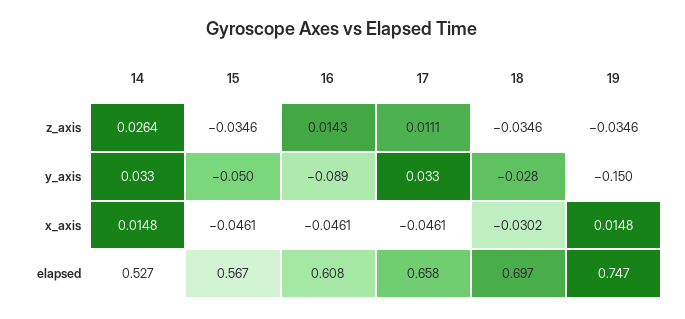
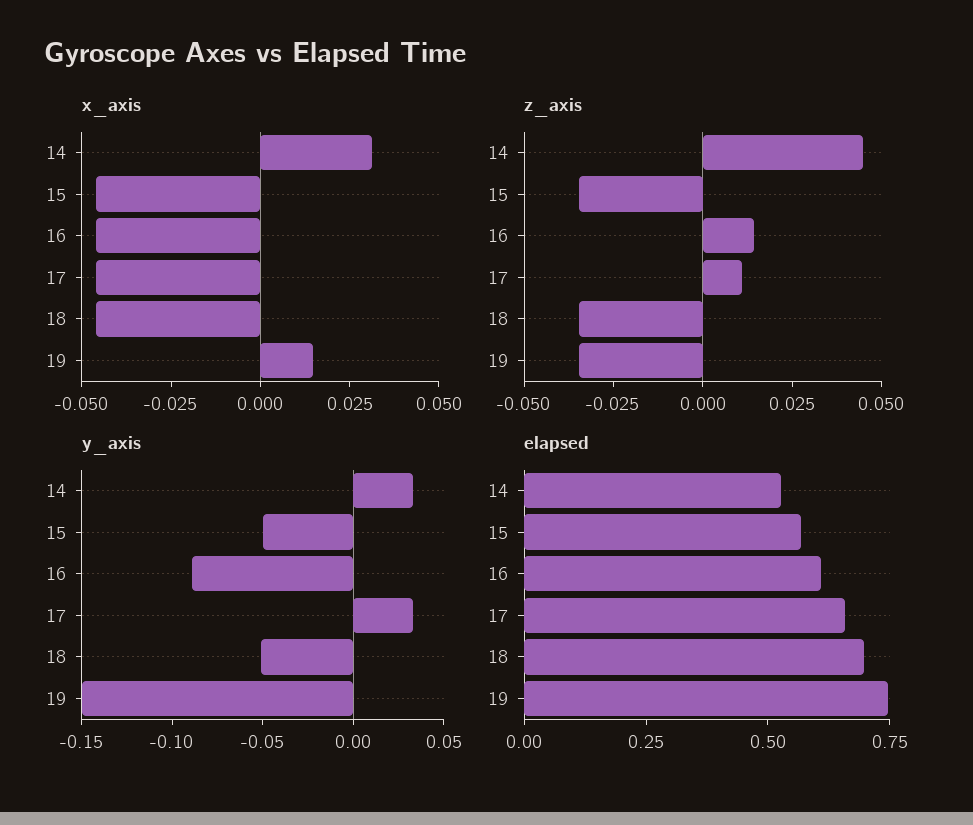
z_axis, 14: 0.0264 -> 0.045
y_axis, 18: -0.028 -> -0.05
x_axis, 14: 0.0148 -> 0.03
x_axis, 18: -0.0302 -> -0.045

